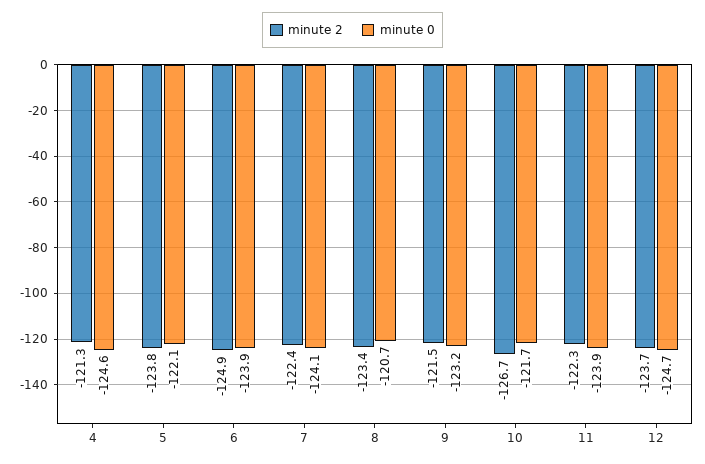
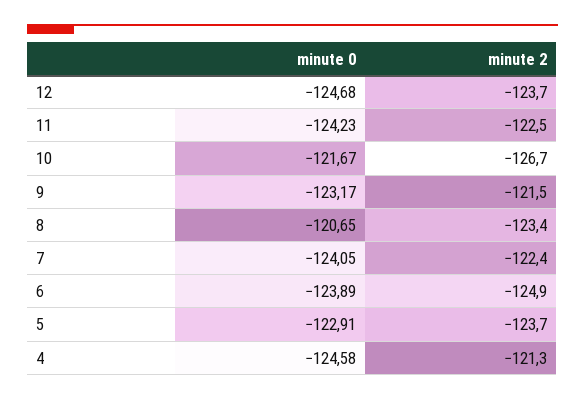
minute 2, 5: -123.8 -> -123.7
minute 0, 5: -122.1 -> -122.91
minute 2, 11: -122.3 -> -122.5
minute 0, 11: -123.9 -> -124.23

